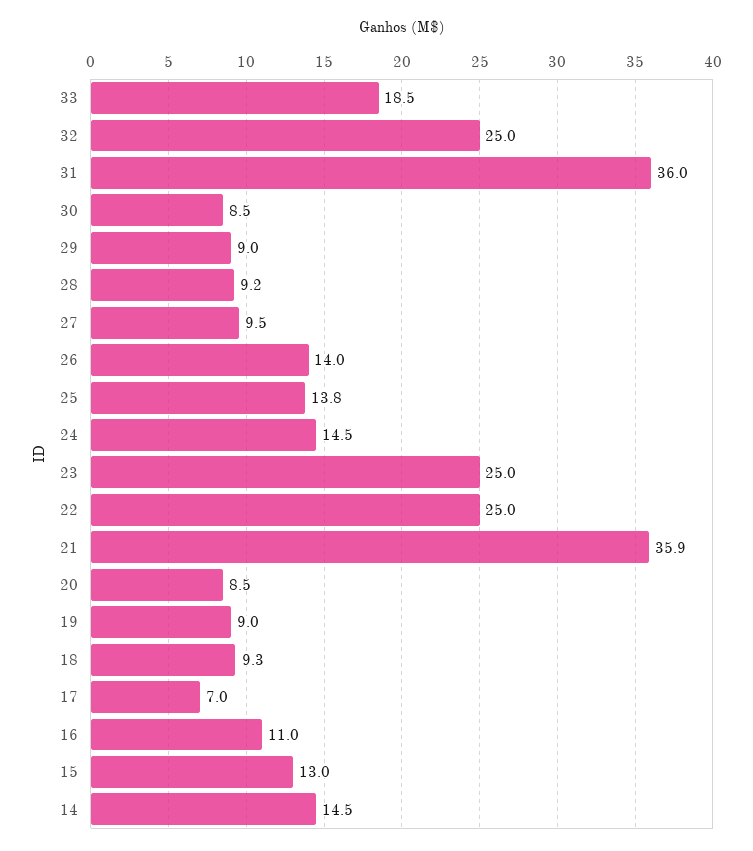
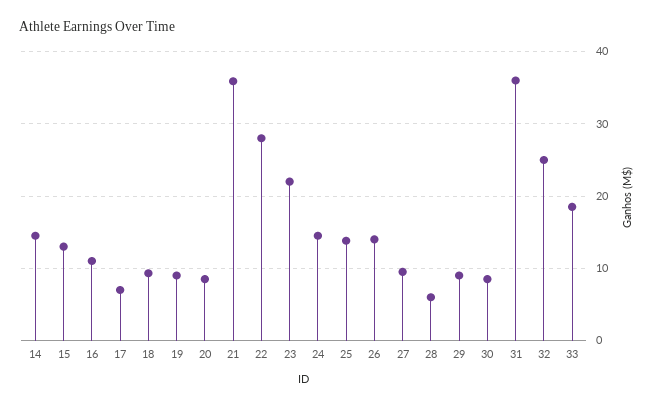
28: 9.2 -> 6
23: 25 -> 22
22: 25 -> 28

